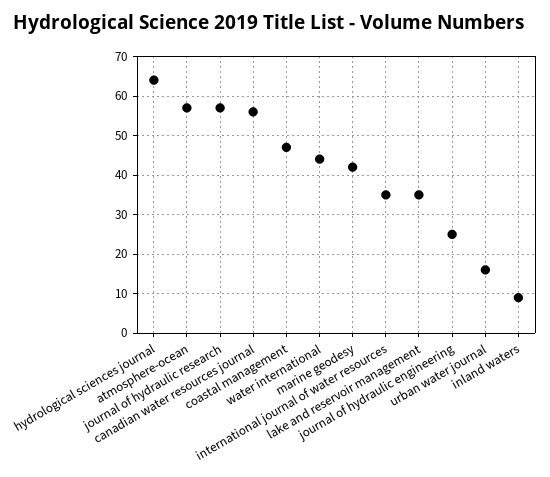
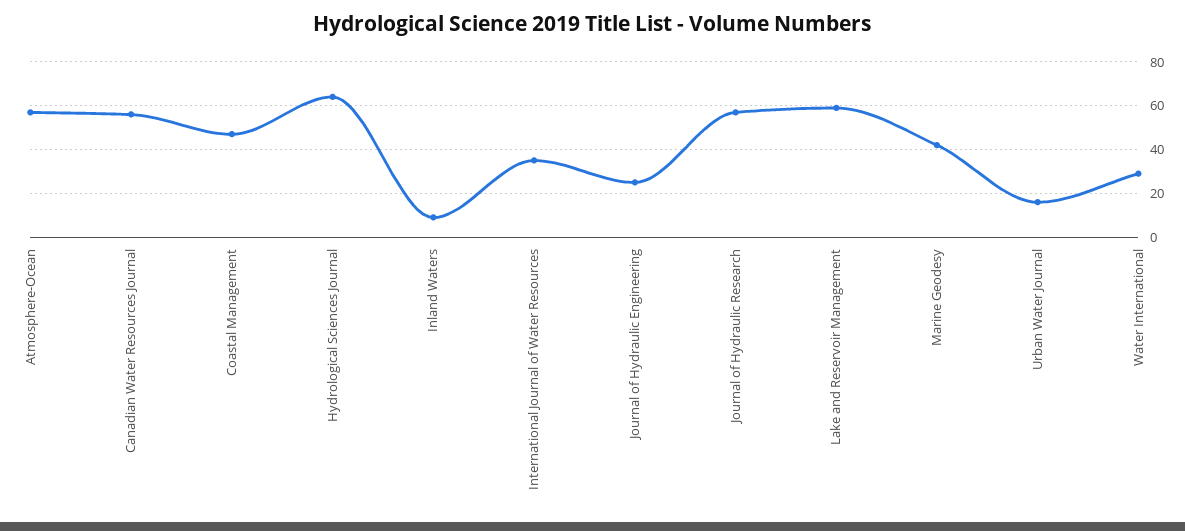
water international: 45 -> 30
lake and reservoir management: 35 -> 60

